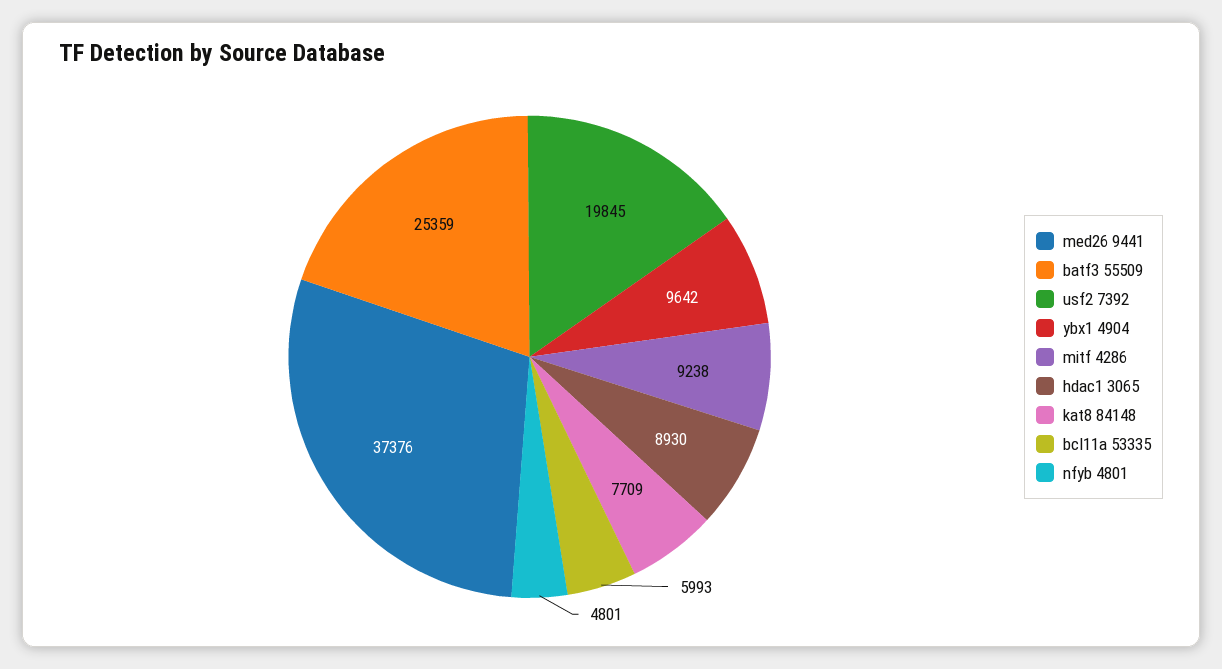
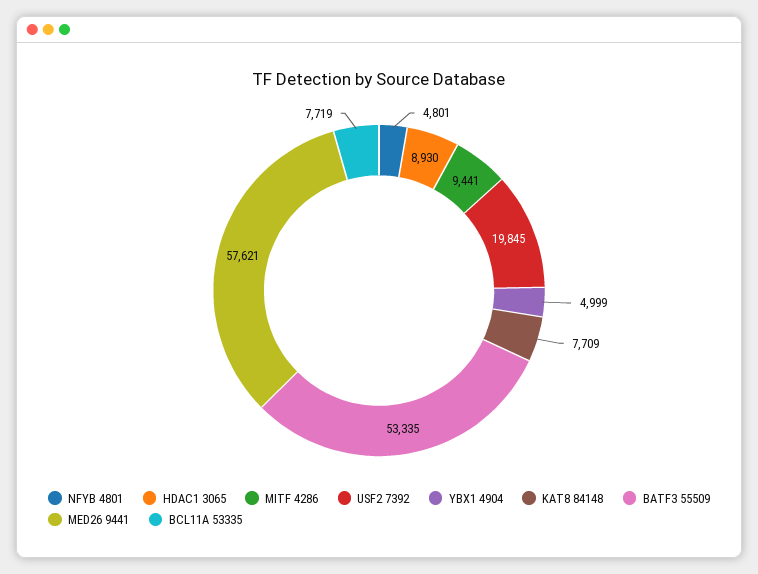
med26 9441: 37376 -> 57621
batf3 55509: 25359 -> 53335
ybx1 4904: 9642 -> 4999
mitf 4286: 9238 -> 9441
bcl11a 53335: 5993 -> 7719

